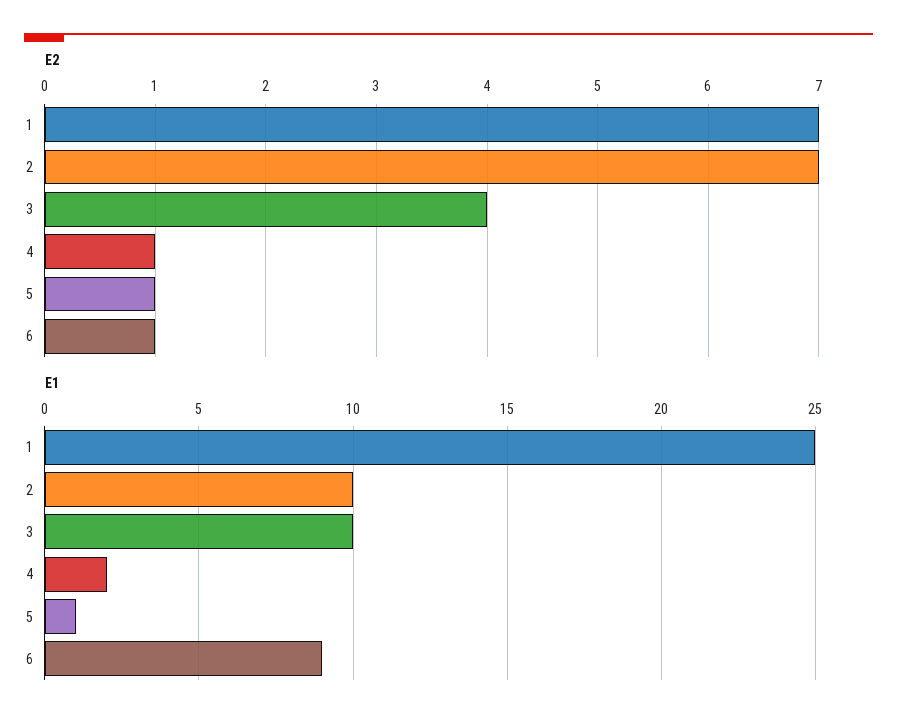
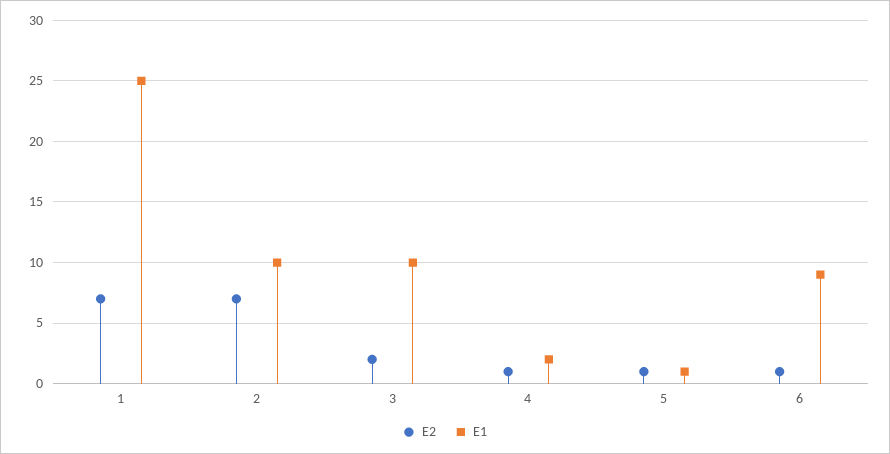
E2, 3: 4 -> 2

